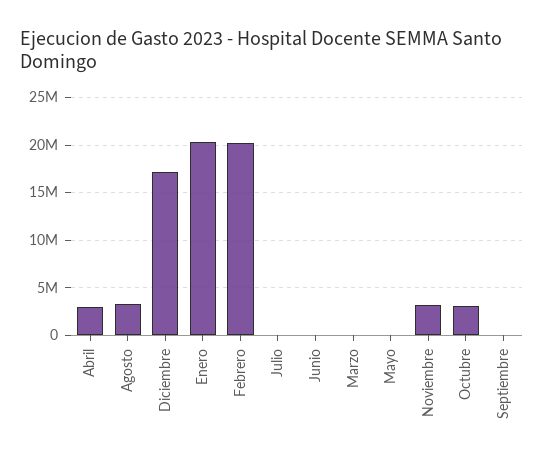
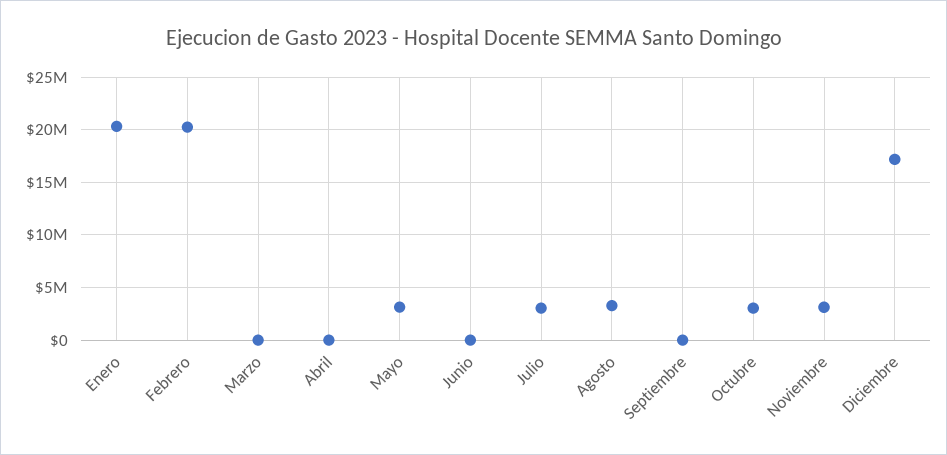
Abril: 3000000 -> 0
Julio: 0 -> 3000000
Mayo: 0 -> 3000000

